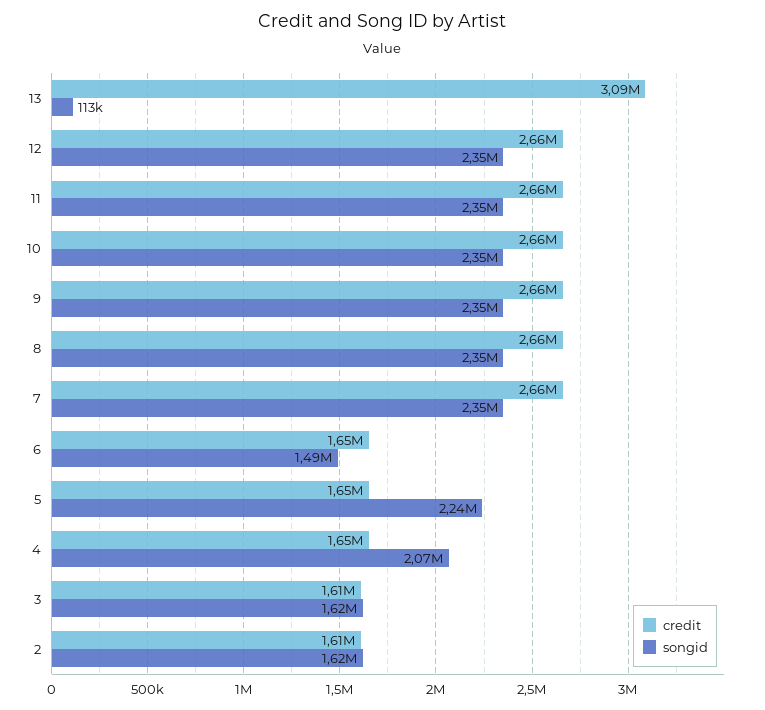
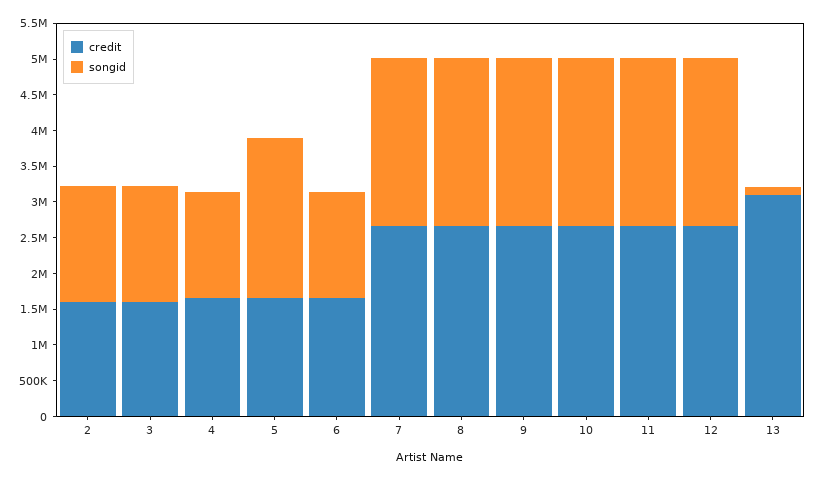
songid, 4: 2070000 -> 1500000

